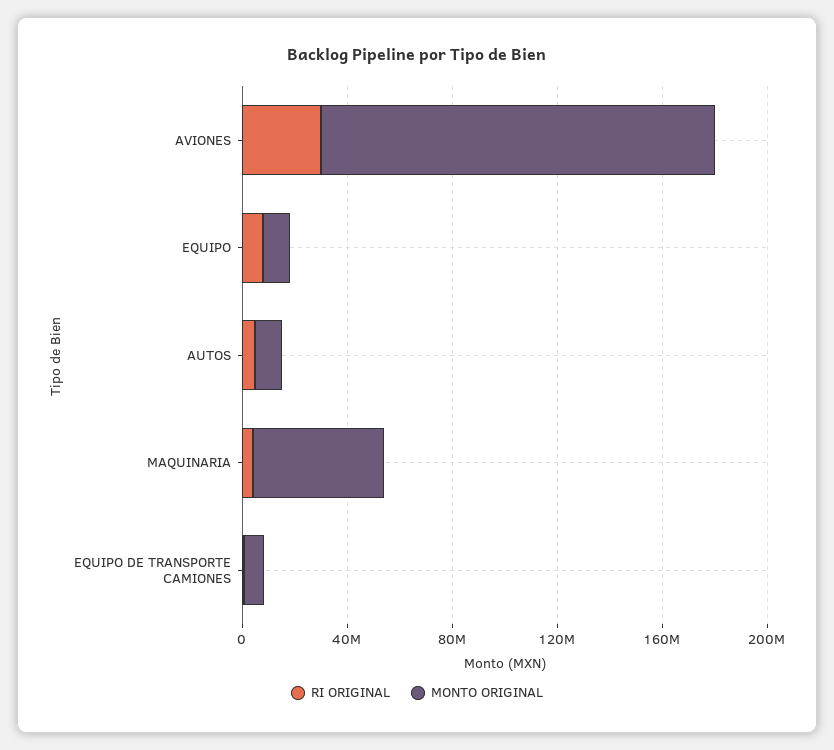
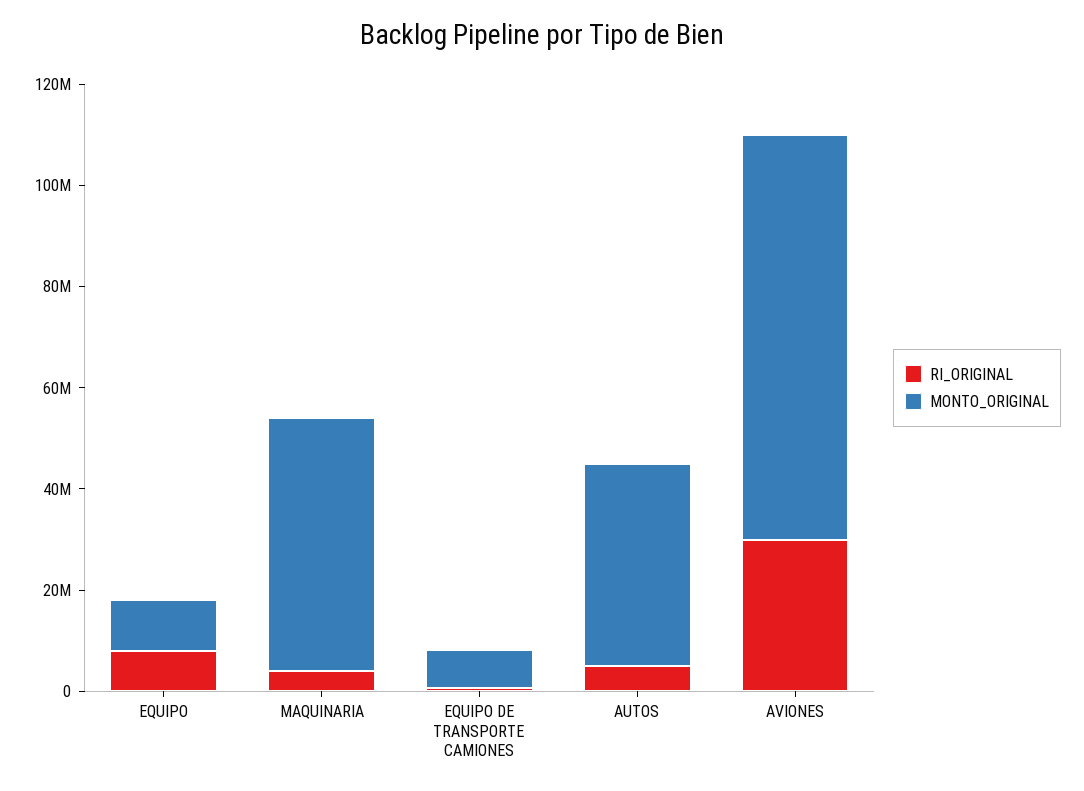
MONTO ORIGINAL, AVIONES: 150000000 -> 80000000
MONTO ORIGINAL, AUTOS: 10000000 -> 40000000

